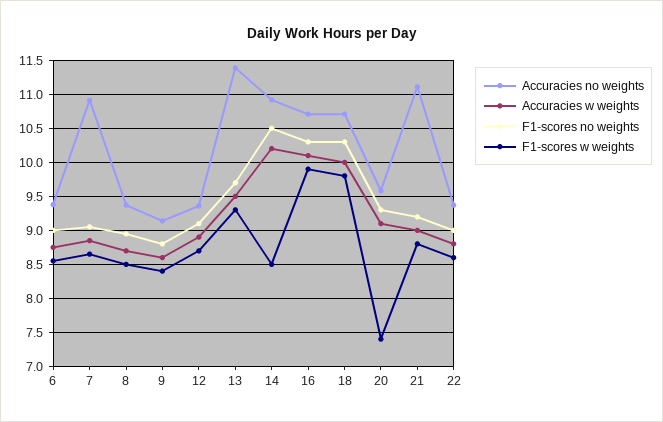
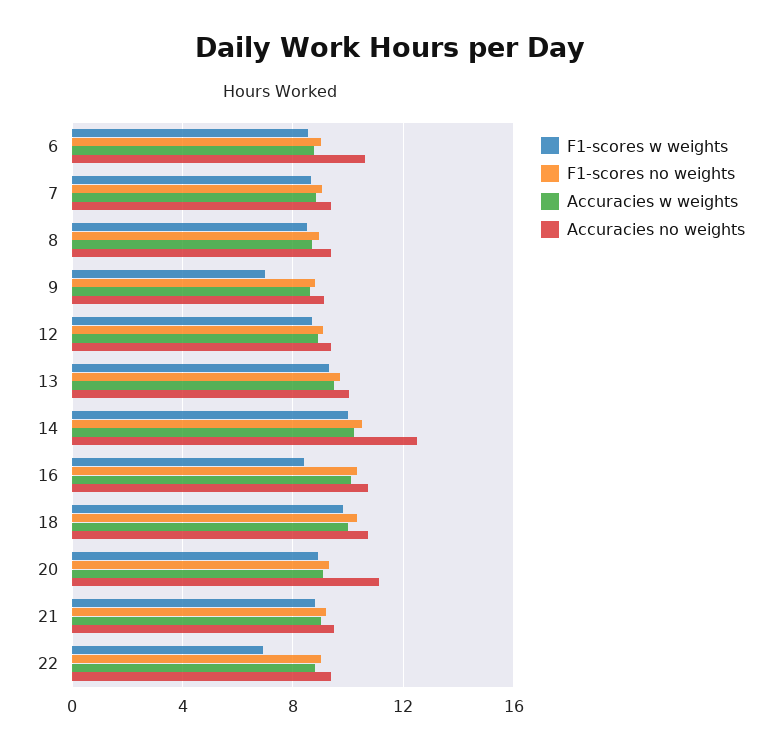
Accuracies no weights, 6: 9.4 -> 10.5
Accuracies no weights, 7: 10.9 -> 9.5
F1-scores w weights, 9: 8.4 -> 7
Accuracies no weights, 13: 11.4 -> 10
Accuracies no weights, 14: 10.9 -> 12.5
F1-scores w weights, 14: 8.5 -> 10
F1-scores w weights, 16: 9.9 -> 8.5
Accuracies no weights, 20: 9.6 -> 11
F1-scores w weights, 20: 7.4 -> 9
Accuracies no weights, 21: 11.1 -> 9.5
F1-scores w weights, 22: 8.6 -> 7

